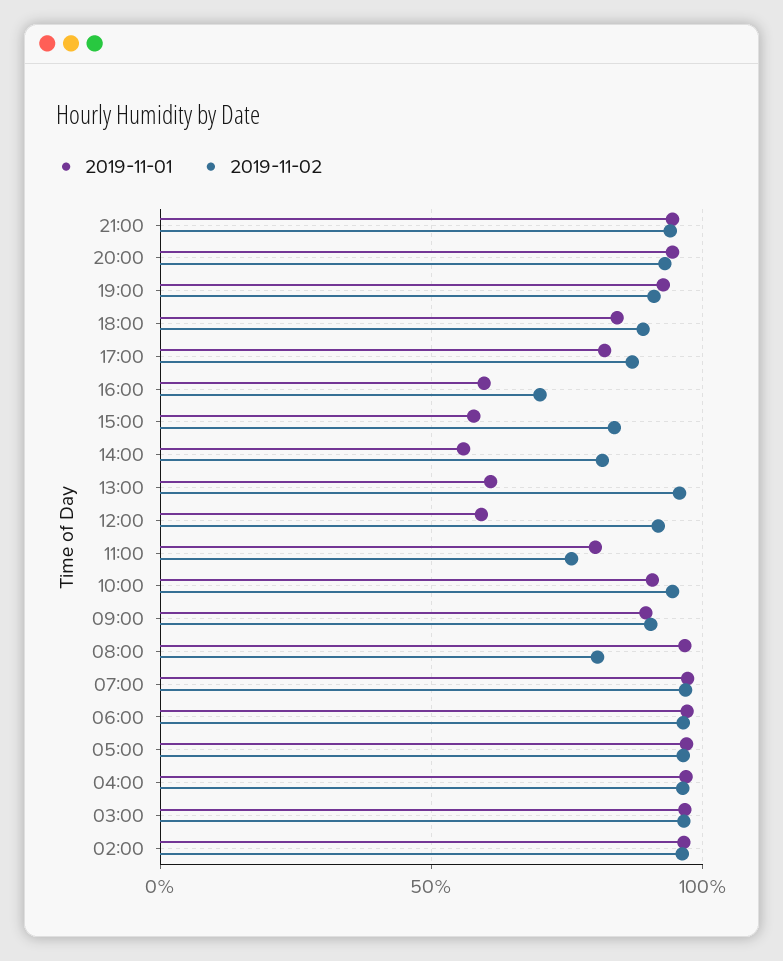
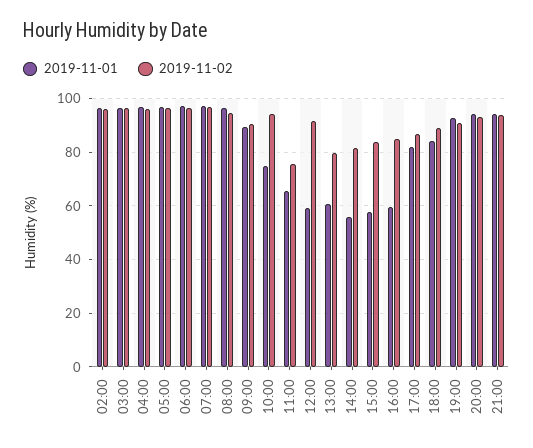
2019-11-02, 16:00: 70 -> 85
2019-11-02, 13:00: 95 -> 80
2019-11-01, 11:00: 80 -> 65
2019-11-01, 10:00: 90 -> 75
2019-11-02, 08:00: 80 -> 95

